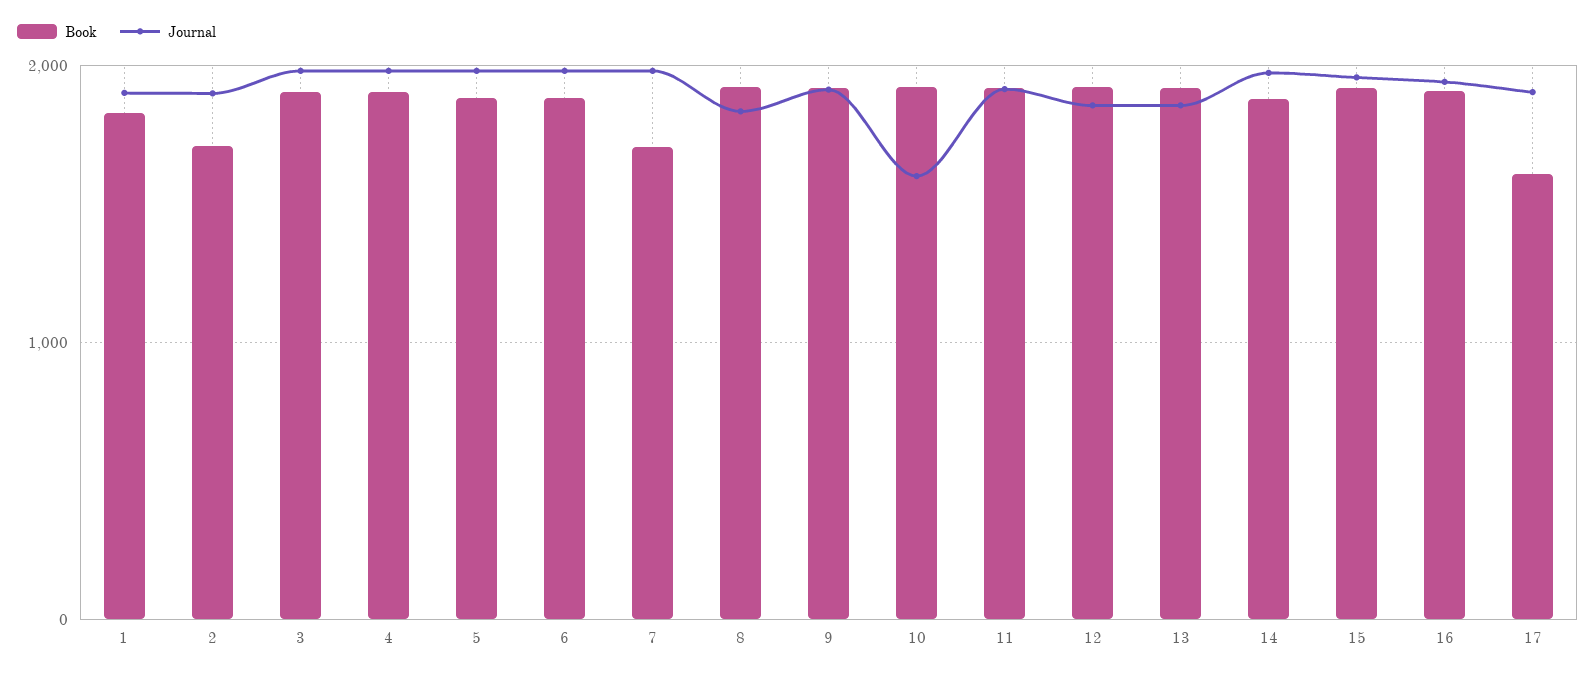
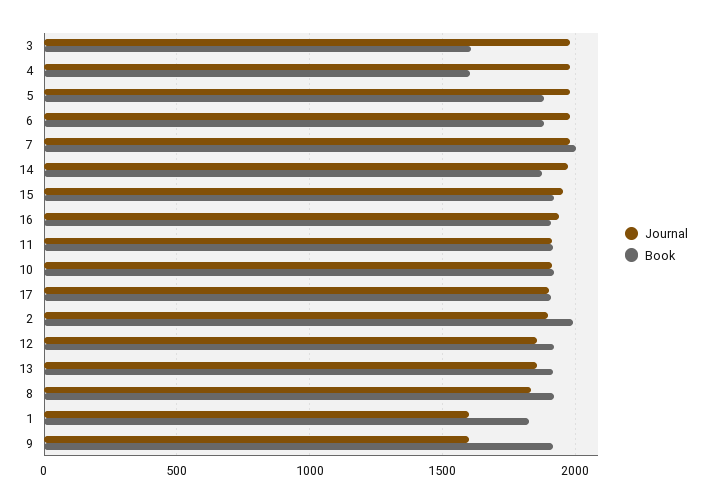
Journal, 1: 1900 -> 1600
Book, 2: 1700 -> 2000
Book, 3: 1900 -> 1600
Book, 4: 1900 -> 1600
Book, 7: 1700 -> 2000
Journal, 9: 1900 -> 1600
Journal, 10: 1600 -> 1900
Book, 17: 1600 -> 1900

